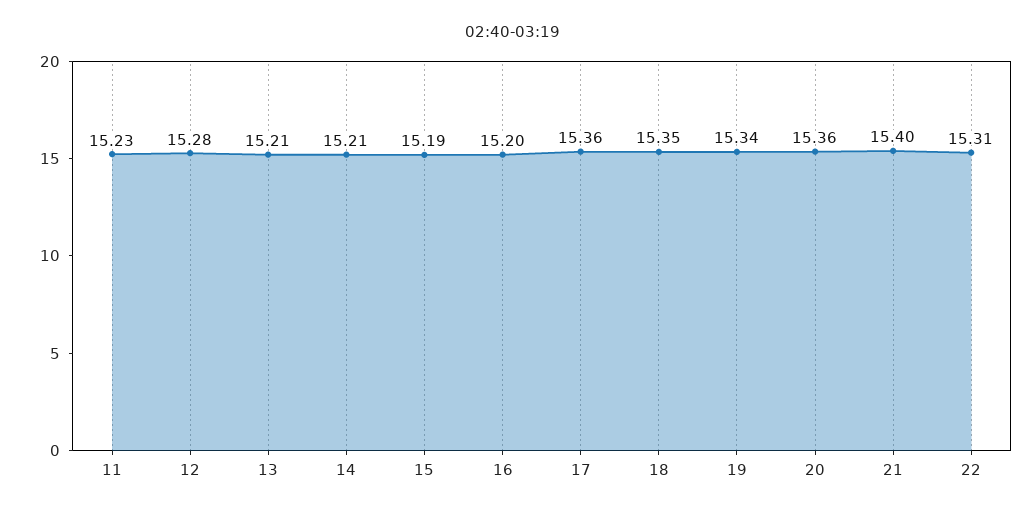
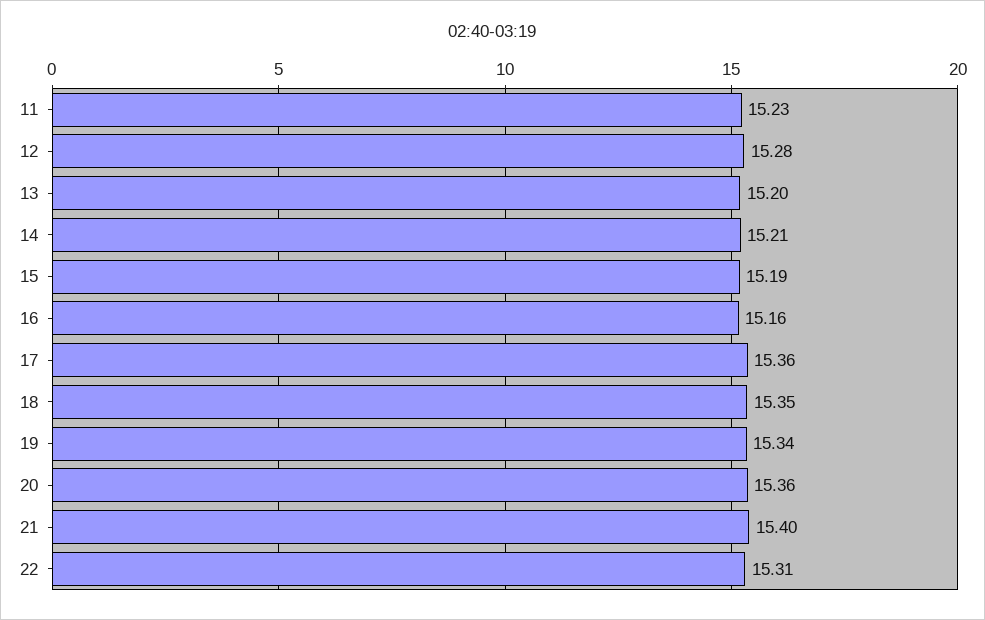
13: 15.21 -> 15.2
16: 15.2 -> 15.16

